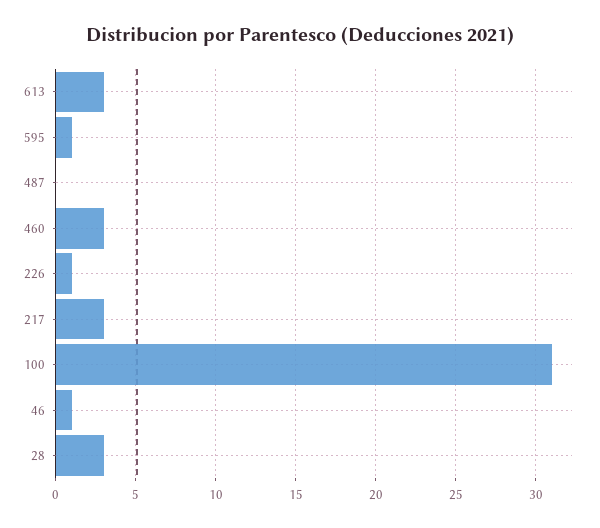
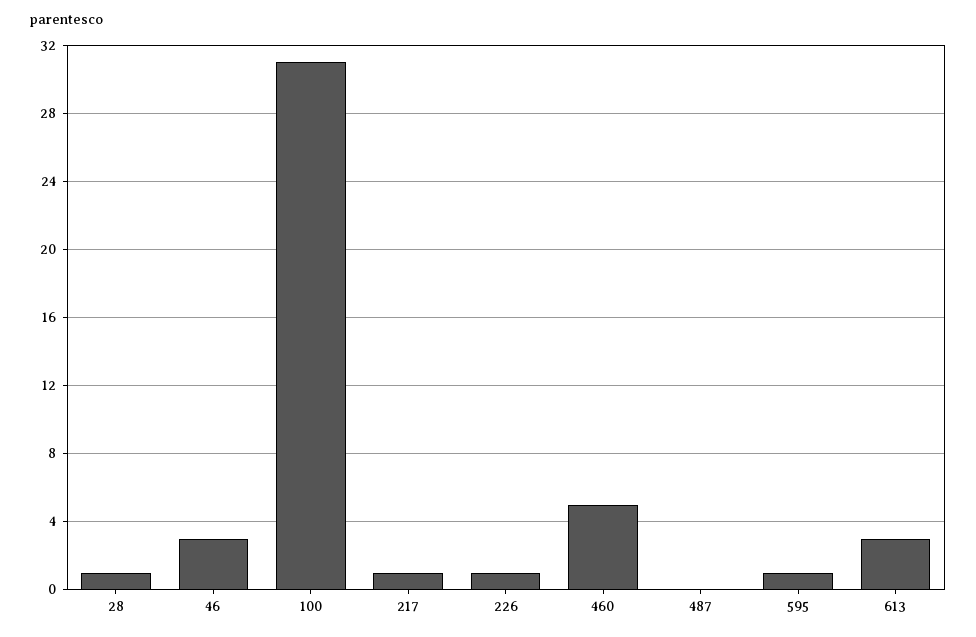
460: 3 -> 5
217: 3 -> 1
46: 1 -> 3
28: 3 -> 1

